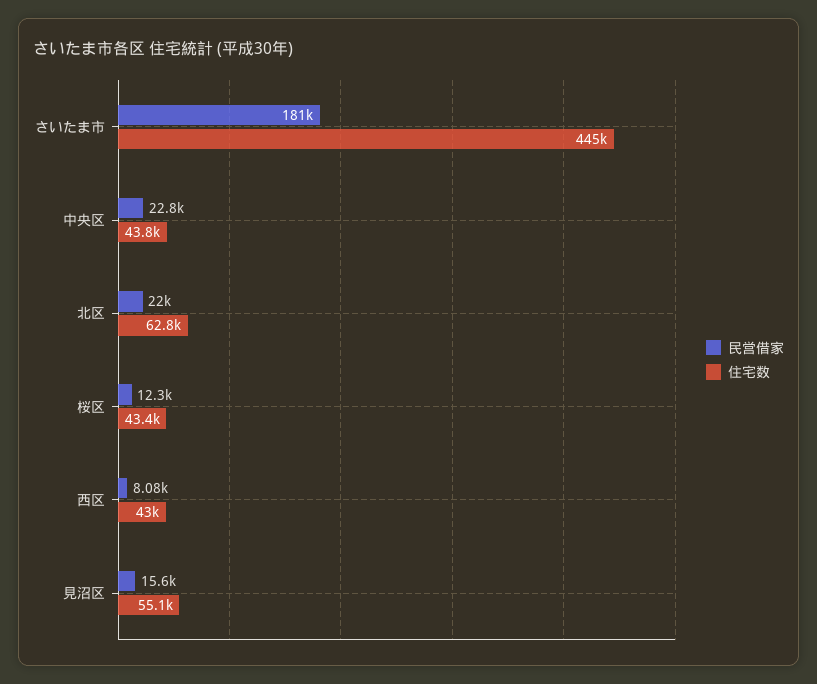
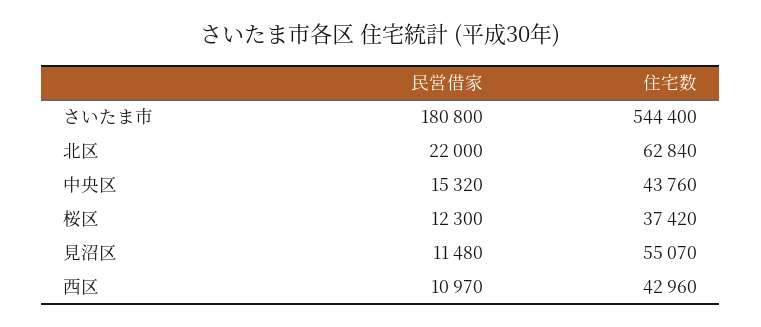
住宅数, さいたま市: 445000 -> 544400
民営借家, 中央区: 22800 -> 15320
住宅数, 桜区: 43400 -> 37420
民営借家, 西区: 8080 -> 10970
民営借家, 見沼区: 15600 -> 11480

